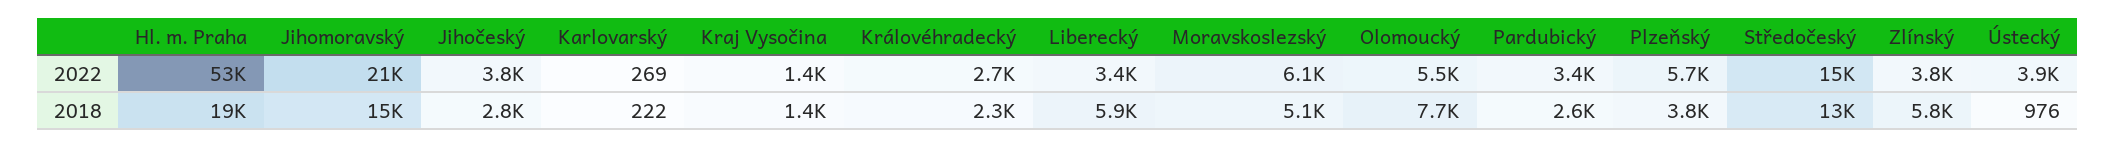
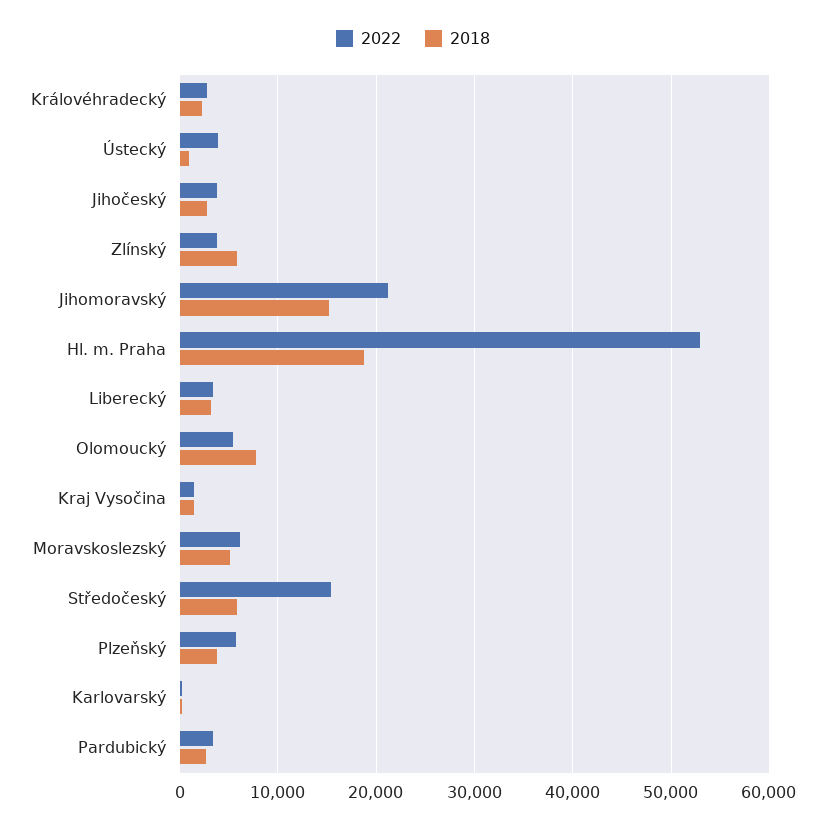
2018, Liberecký: 5900 -> 3000
2018, Středočeský: 13000 -> 6000

